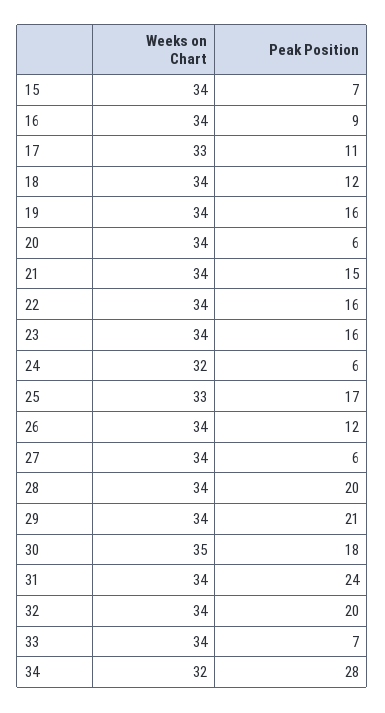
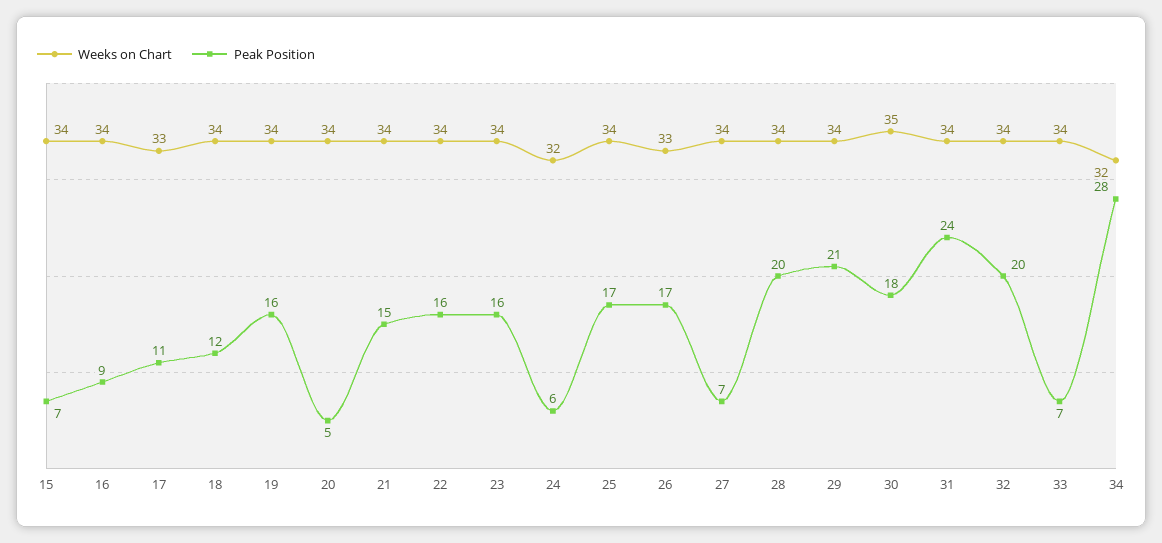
Peak Position, 20: 6 -> 5
Weeks on Chart, 25: 33 -> 34
Weeks on Chart, 26: 34 -> 33
Peak Position, 26: 12 -> 17
Peak Position, 27: 6 -> 7

